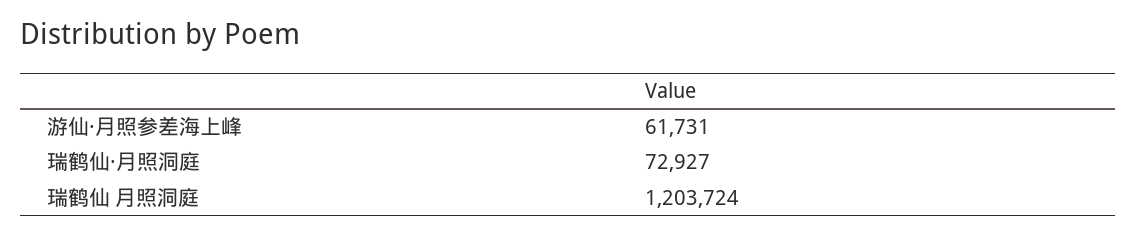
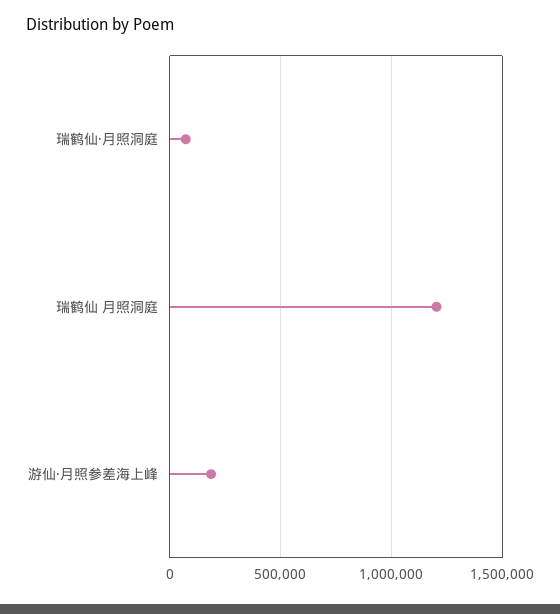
游仙·月照参差海上峰: 61731 -> 200000

